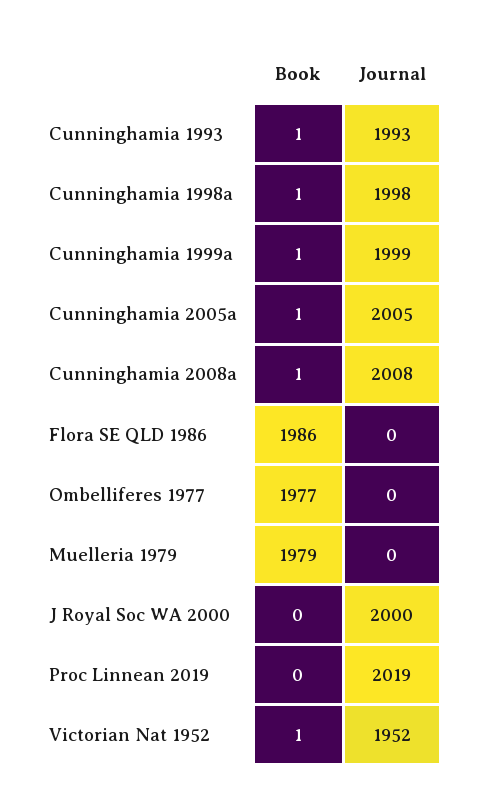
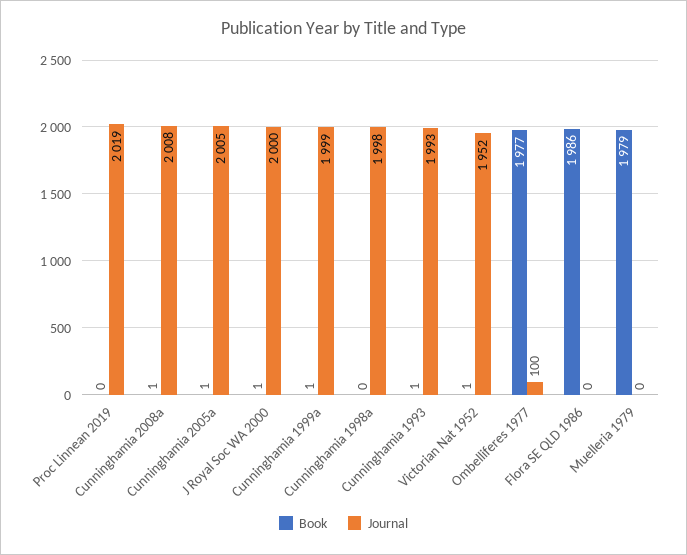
Book, Cunninghamia 1998a: 1 -> 0
Journal, Ombelliferes 1977: 0 -> 100
Book, J Royal Soc WA 2000: 0 -> 1

